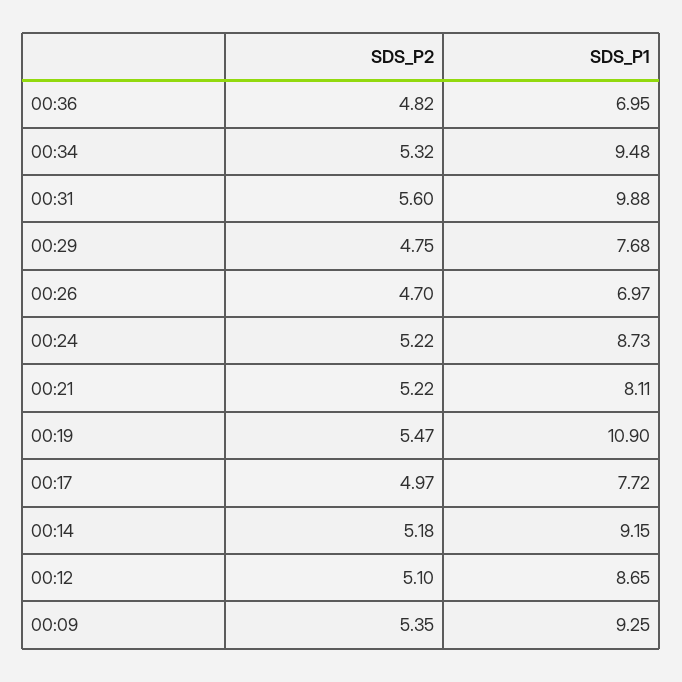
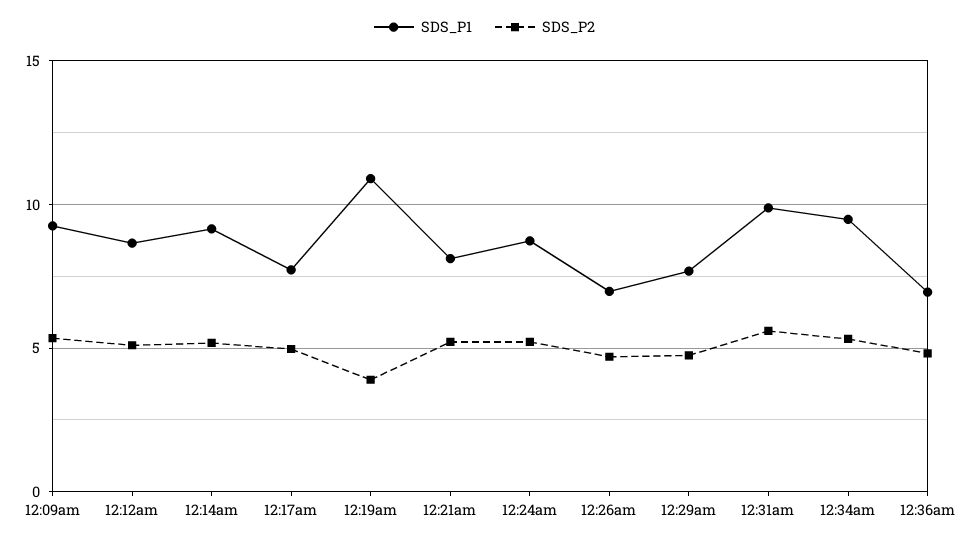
SDS_P2, 00:19: 5.47 -> 4

